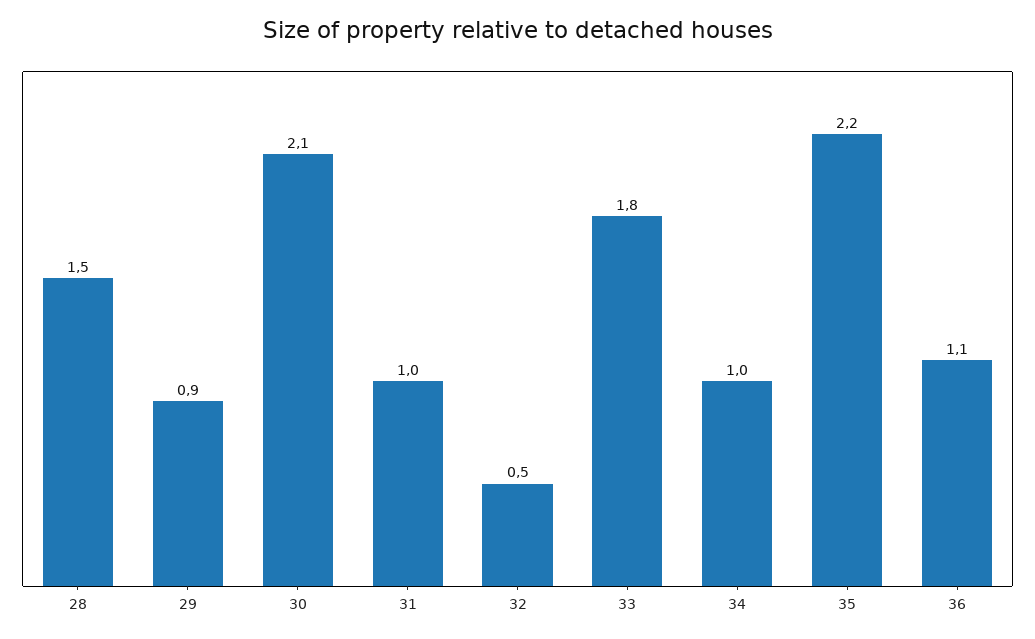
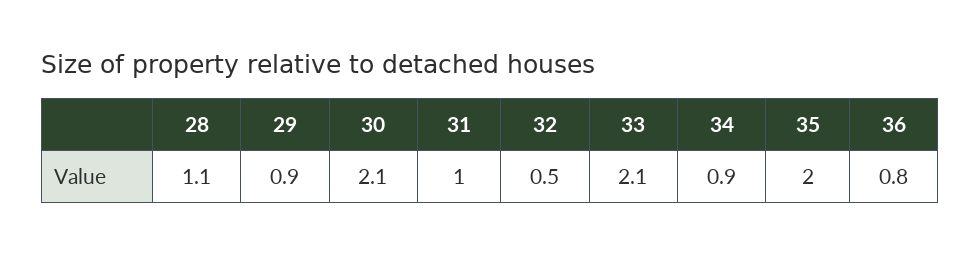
28: 1.5 -> 1.1
33: 1.8 -> 2.1
34: 1 -> 0.9
35: 2.2 -> 2
36: 1.1 -> 0.8

